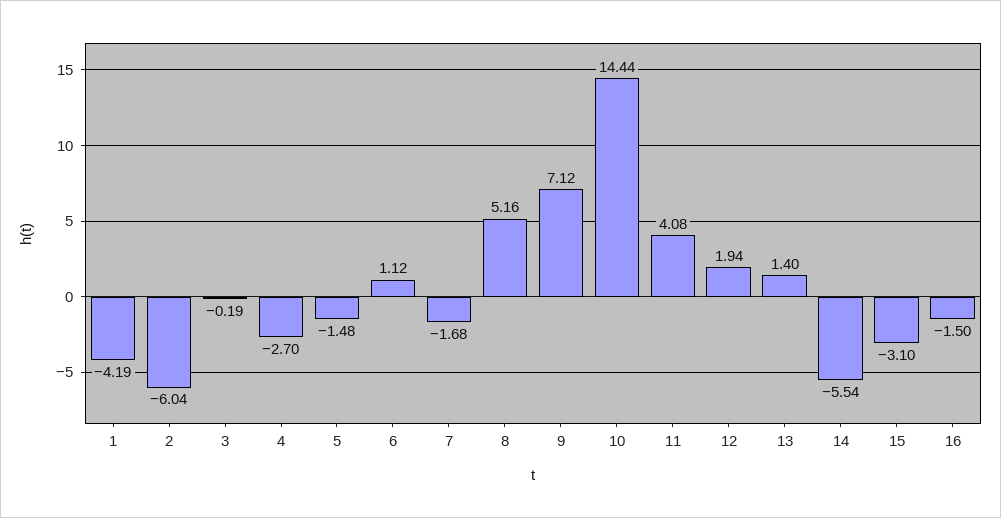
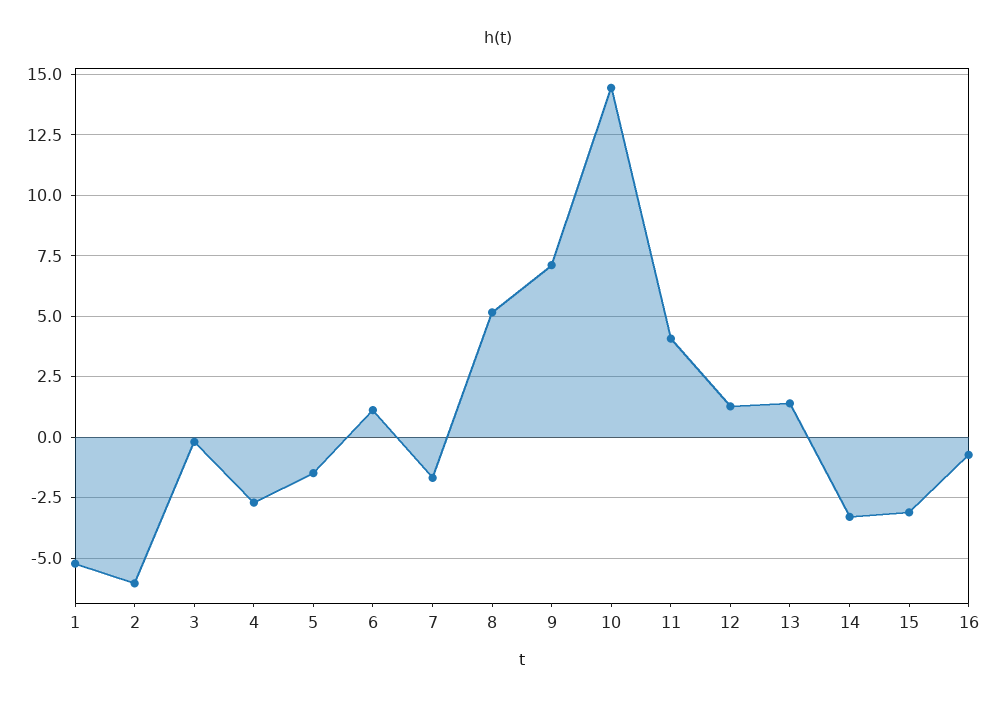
1: -4.19 -> -5.25
12: 1.94 -> 1.25
14: -5.54 -> -3.25
16: -1.5 -> -0.75

